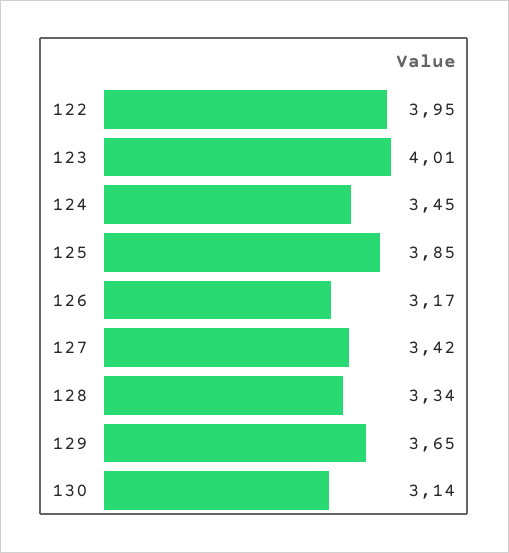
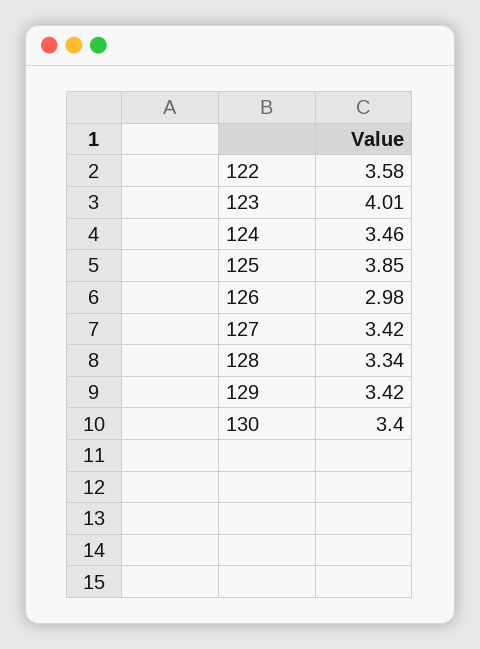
122: 3.95 -> 3.58
124: 3.45 -> 3.46
126: 3.17 -> 2.98
129: 3.65 -> 3.42
130: 3.14 -> 3.4

